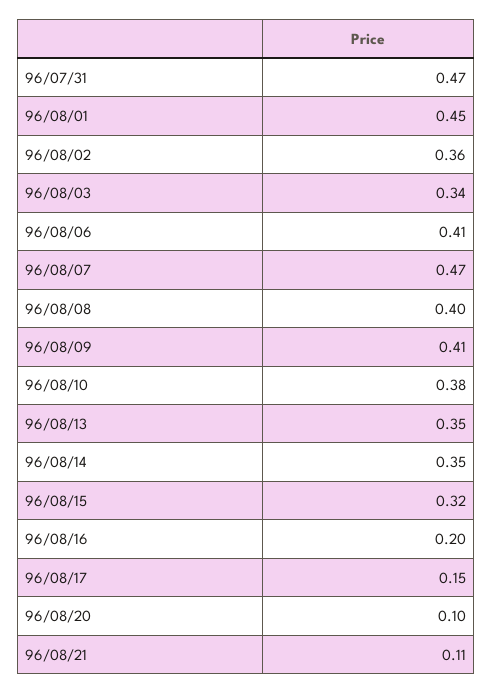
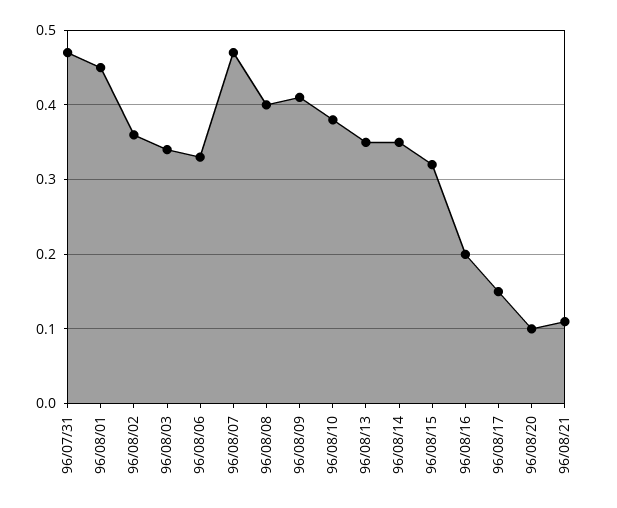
96/08/06: 0.41 -> 0.33

